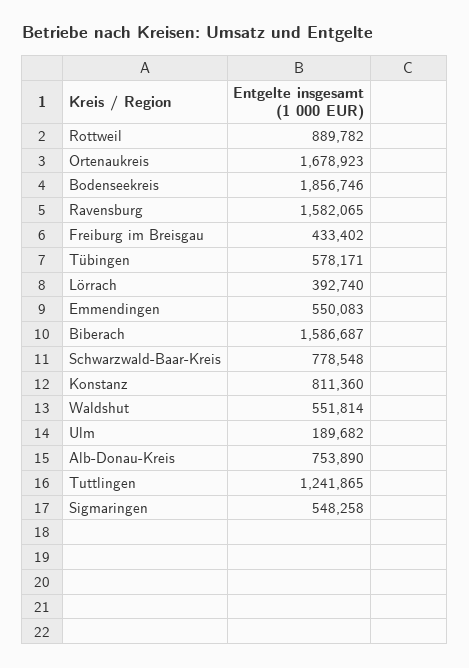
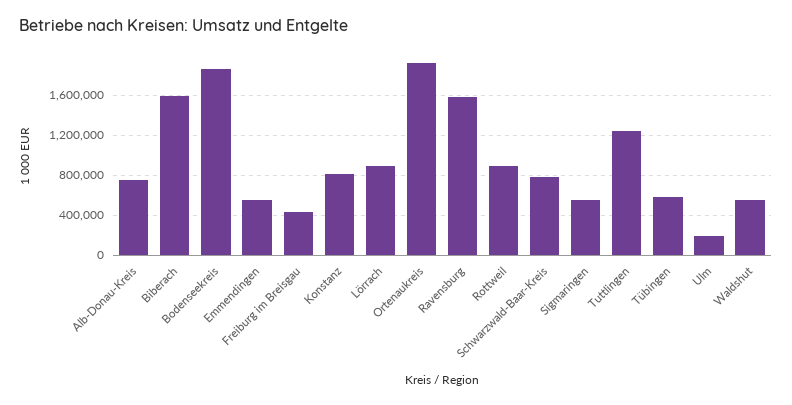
Ortenaukreis: 1678923 -> 1900000
Lörrach: 392740 -> 900000

